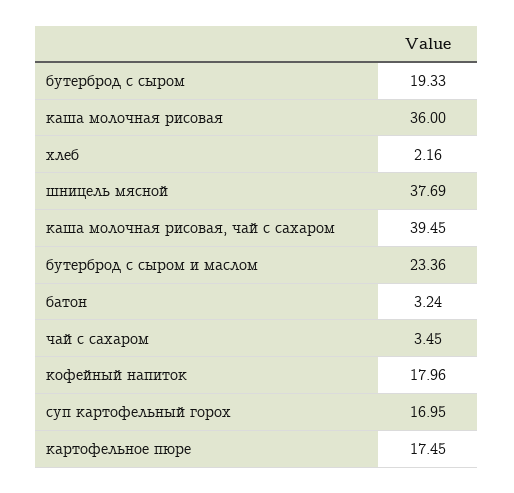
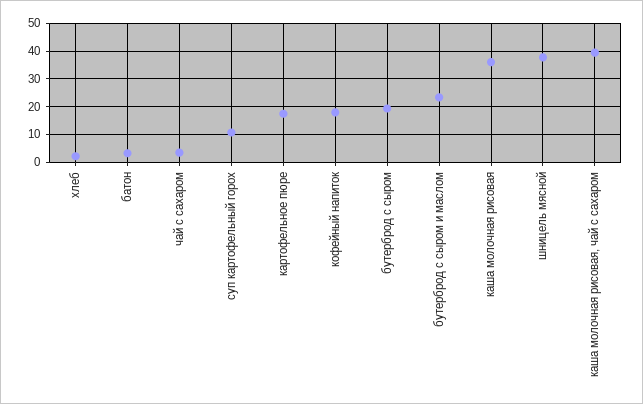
суп картофельный горох: 16.95 -> 10

